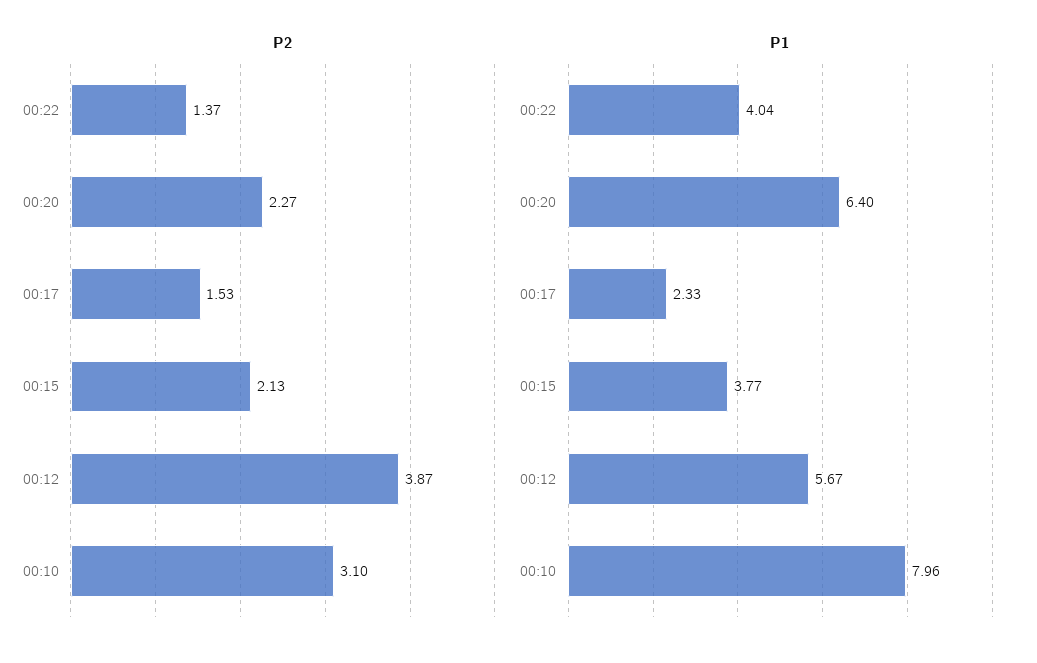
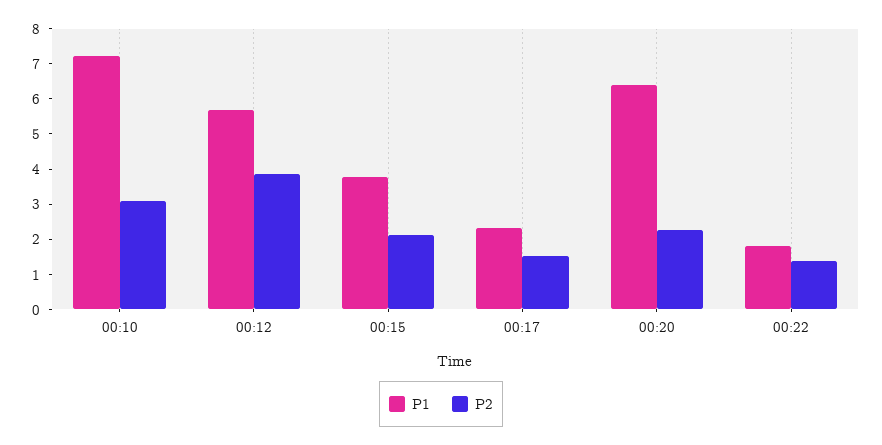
P1, 00:22: 4.04 -> 1.75
P1, 00:10: 7.96 -> 7.25

